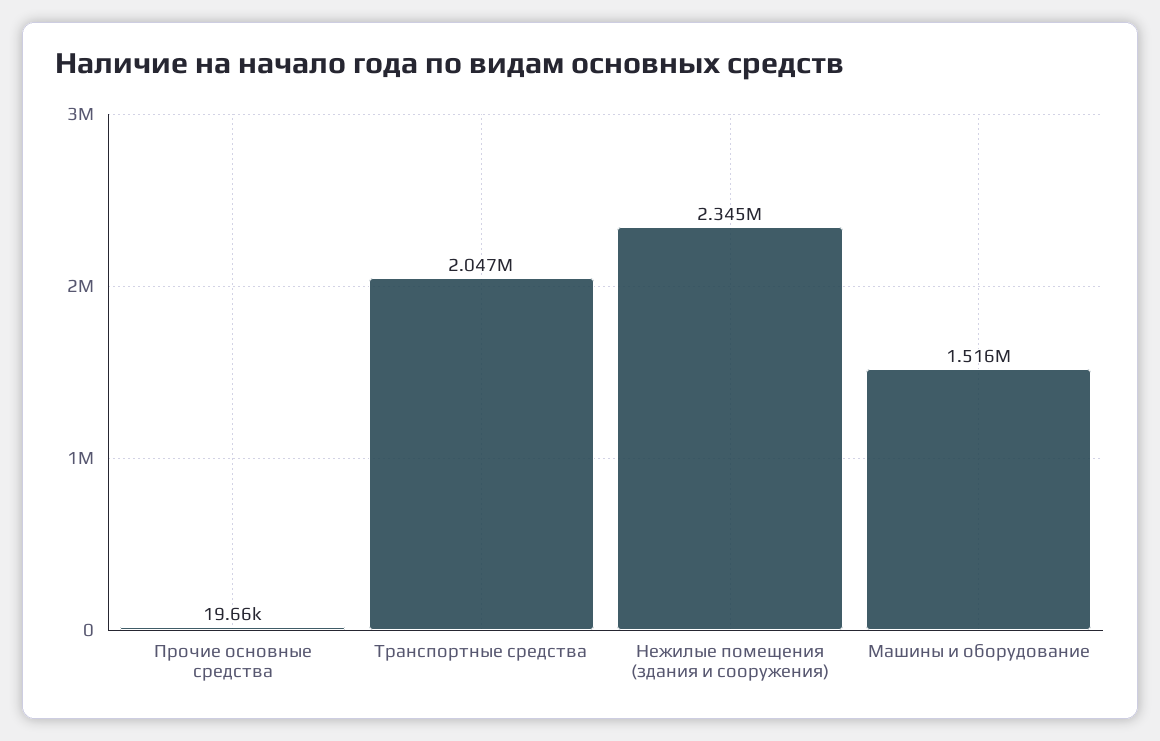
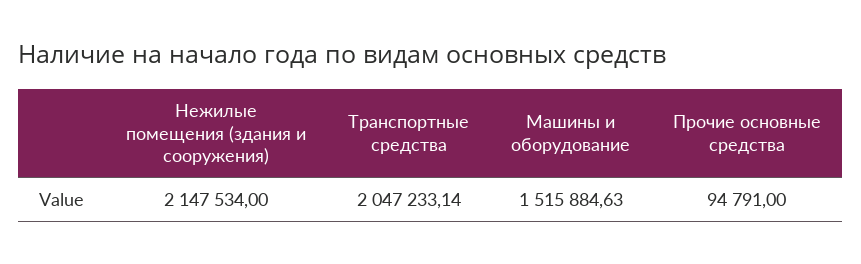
Прочие основные средства: 19660 -> 94791
Нежилые помещения (здания и сооружения): 2345000 -> 2147534

